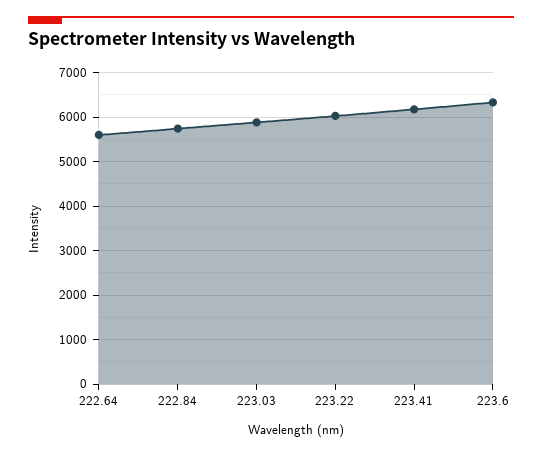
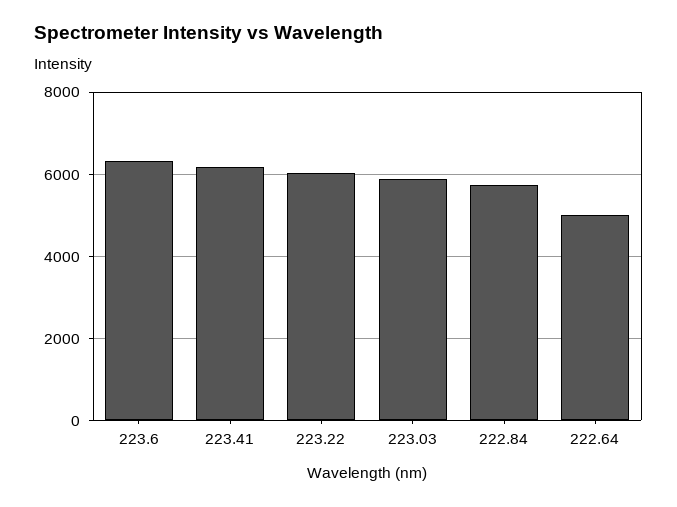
222.64: 5600 -> 5000

